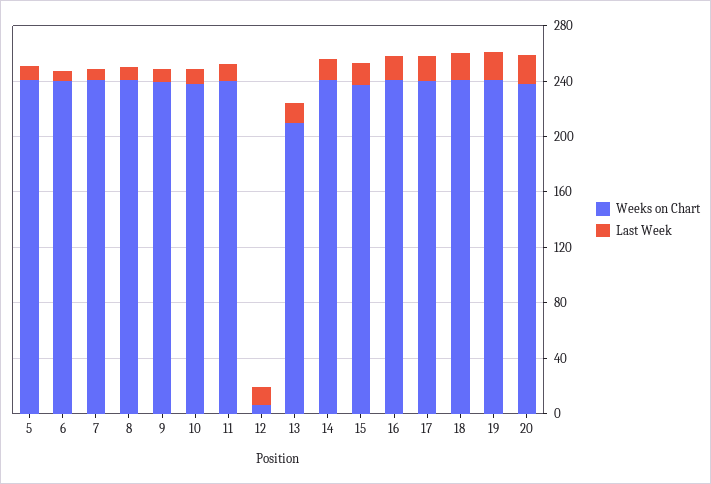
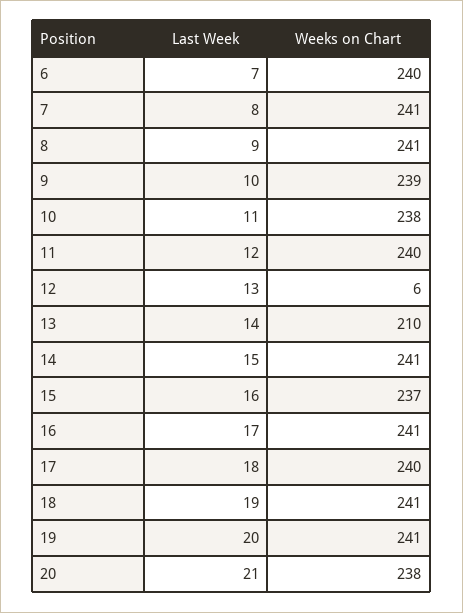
Weeks on Chart, 5: 240 -> none
Last Week, 5: 10 -> none

